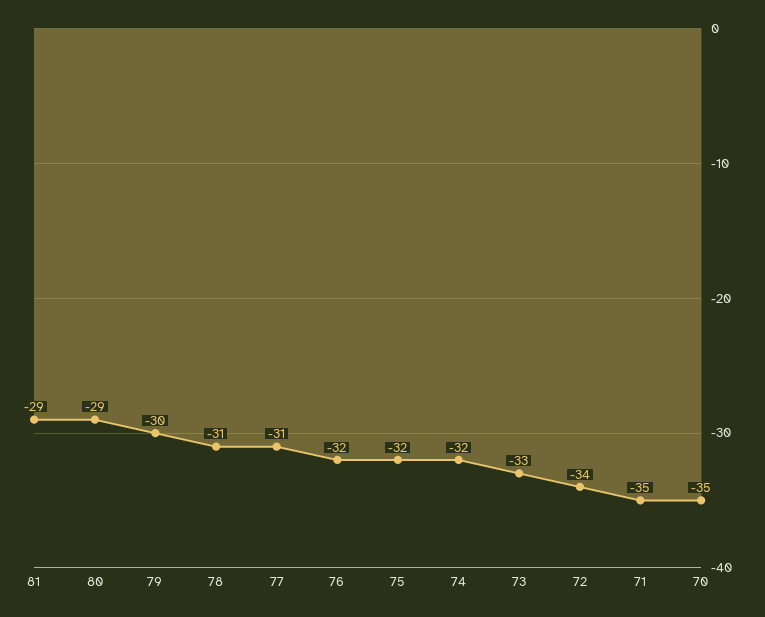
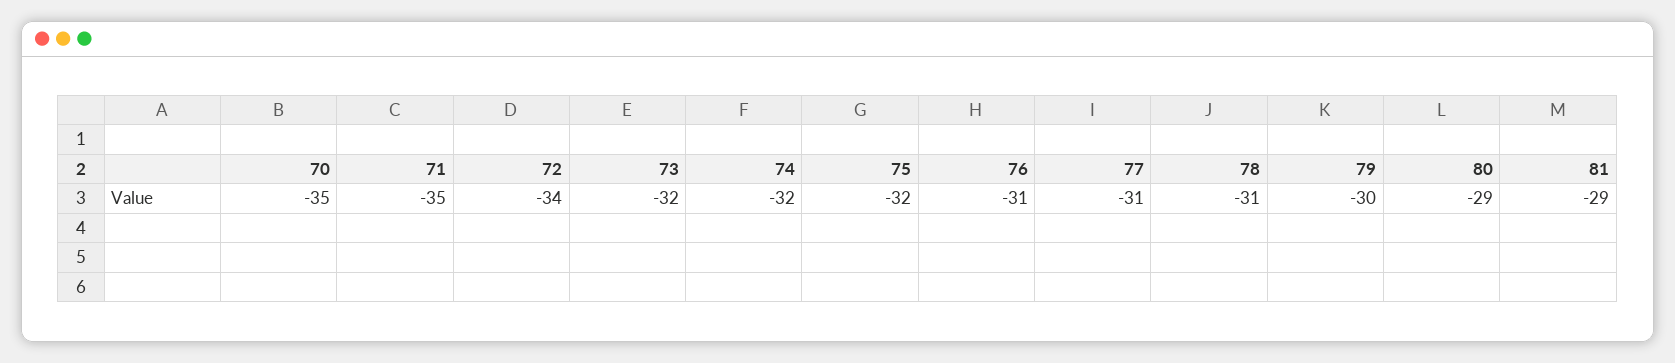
76: -32 -> -31
73: -33 -> -32

